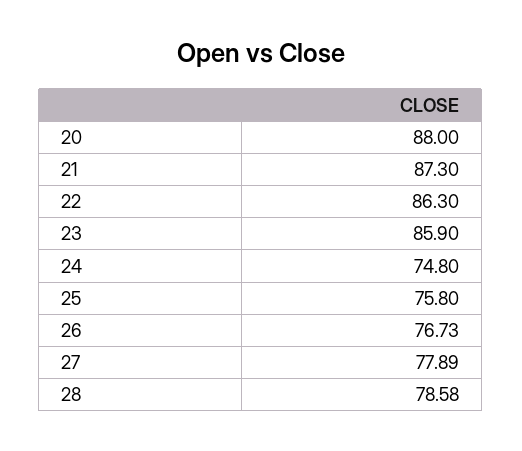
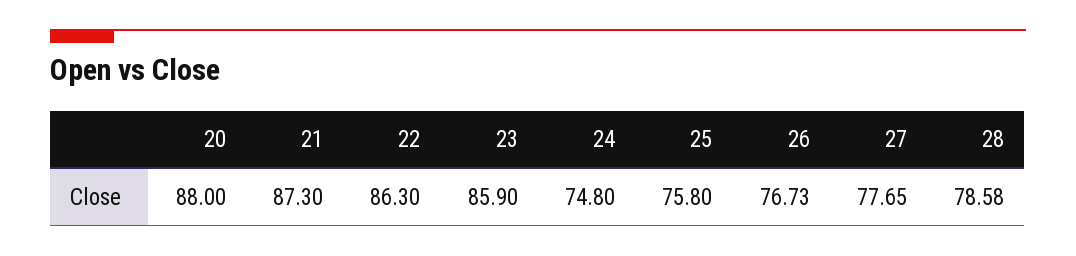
27: 77.89 -> 77.65

